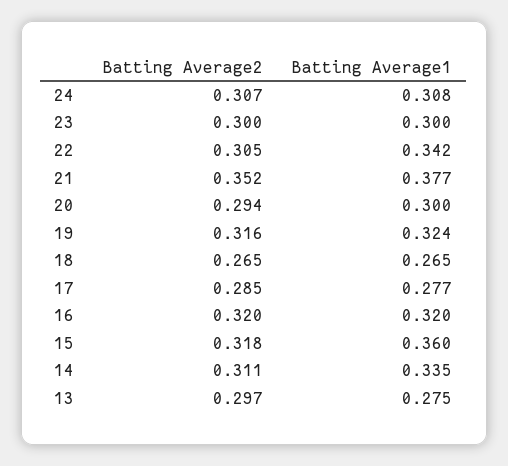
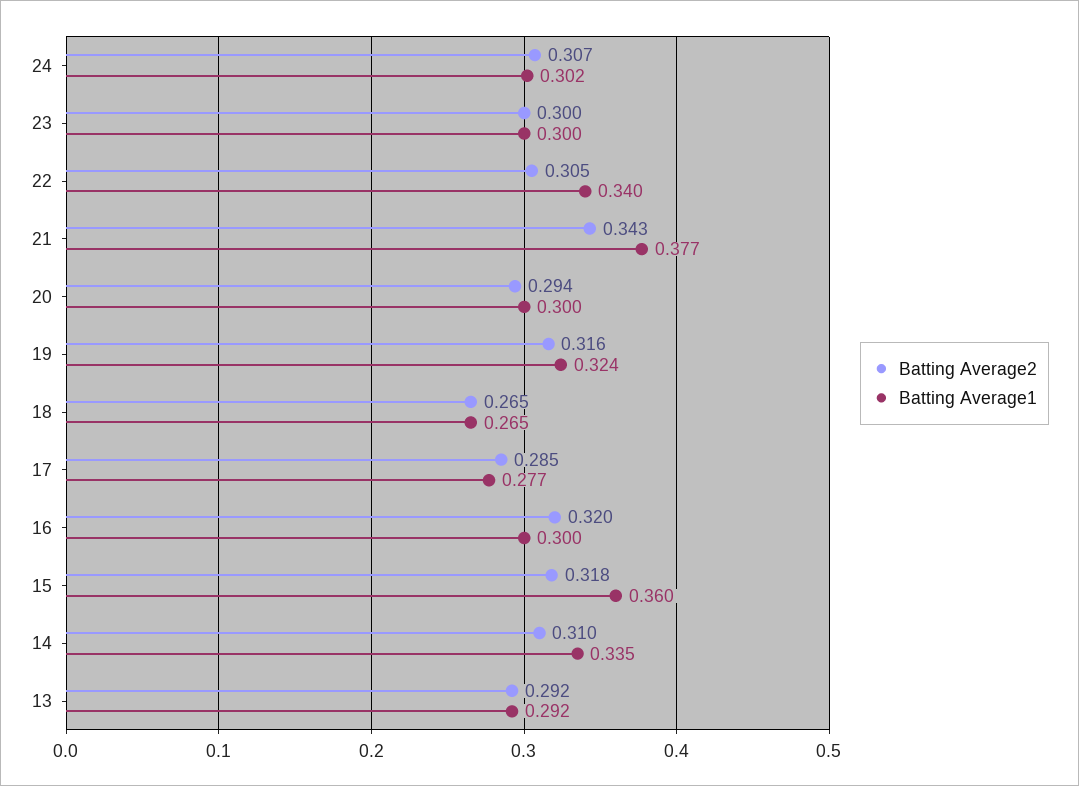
Batting Average1, 24: 0.308 -> 0.302
Batting Average1, 22: 0.342 -> 0.34
Batting Average2, 21: 0.352 -> 0.343
Batting Average1, 16: 0.32 -> 0.3
Batting Average2, 14: 0.311 -> 0.31
Batting Average2, 13: 0.297 -> 0.292
Batting Average1, 13: 0.275 -> 0.292

